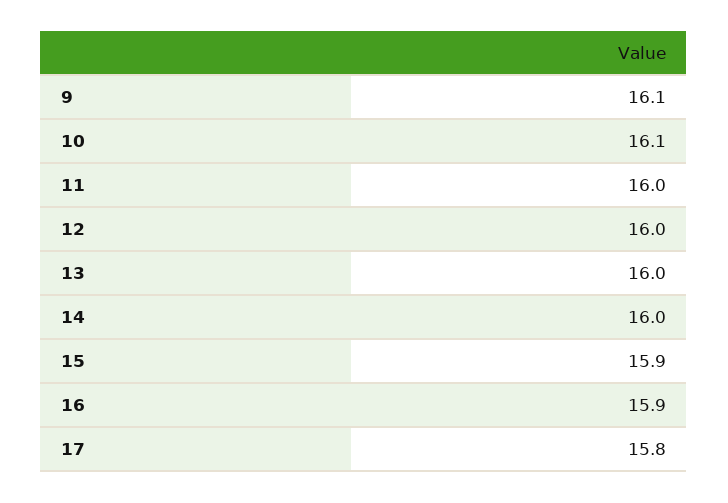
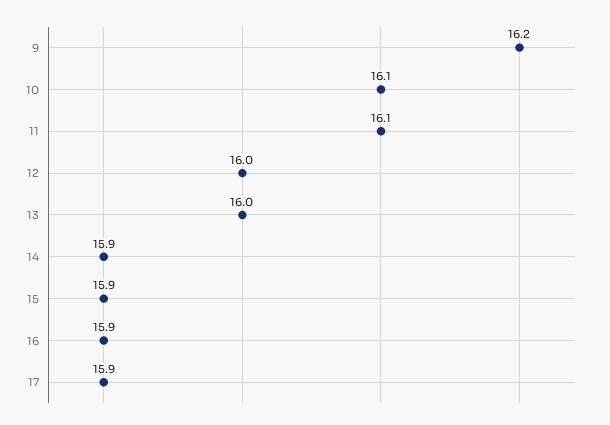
9: 16.1 -> 16.2
11: 16 -> 16.1
14: 16 -> 15.9
17: 15.8 -> 15.9

